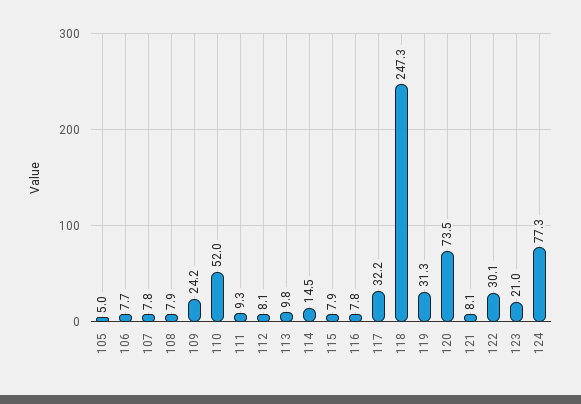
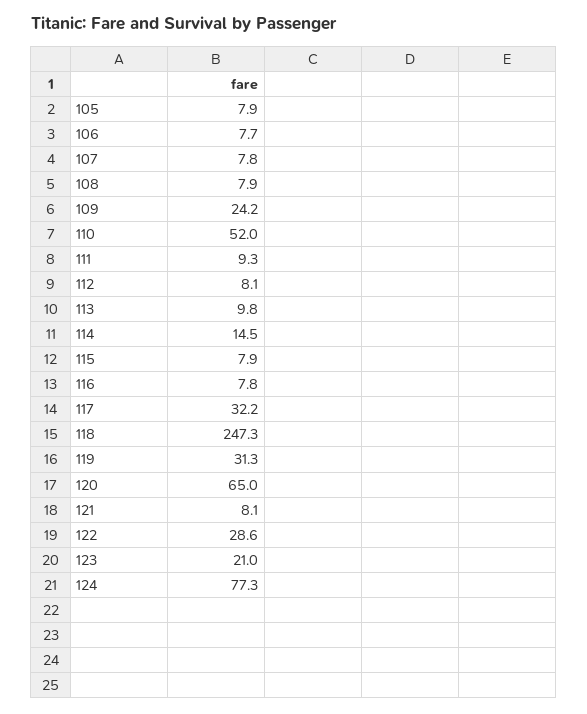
105: 5 -> 7.9
120: 73.5 -> 65
122: 30.1 -> 28.6

